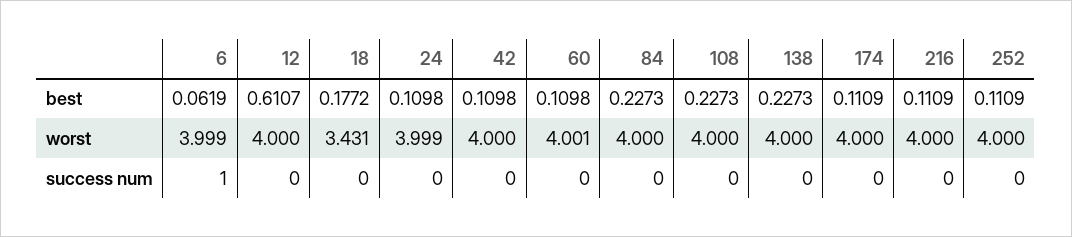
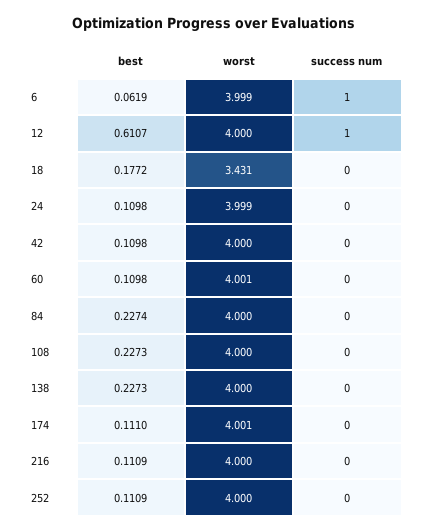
84, best: 0.2273 -> 0.2274
174, best: 0.1109 -> 0.111
174, worst: 4 -> 4.001
12, success num: 0 -> 1

